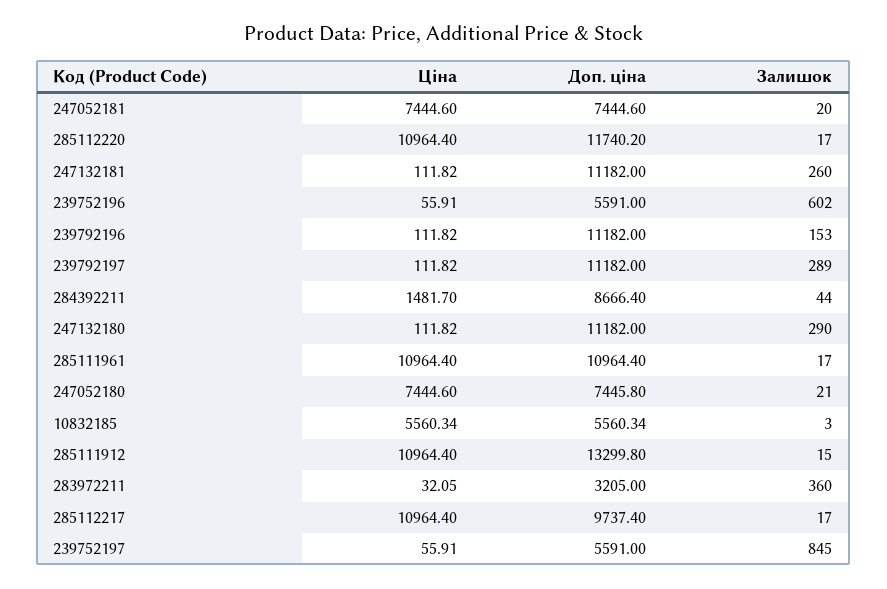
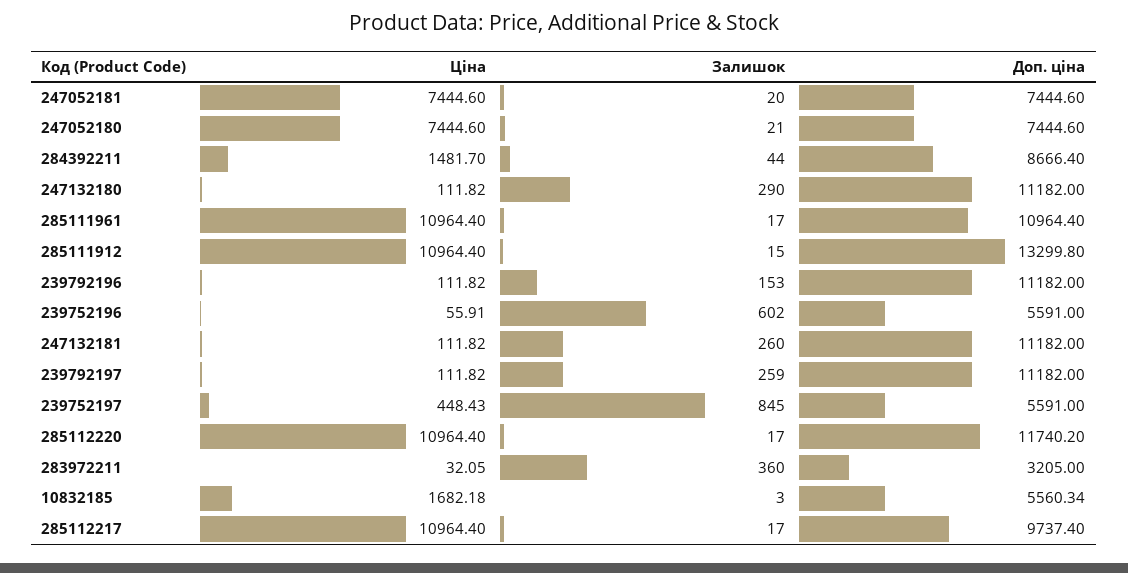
Залишок, 239792197: 289 -> 259
Доп. ціна, 247052180: 7445.8 -> 7444.6
Ціна, 10832185: 5560.34 -> 1682.18
Ціна, 239752197: 55.91 -> 448.43

